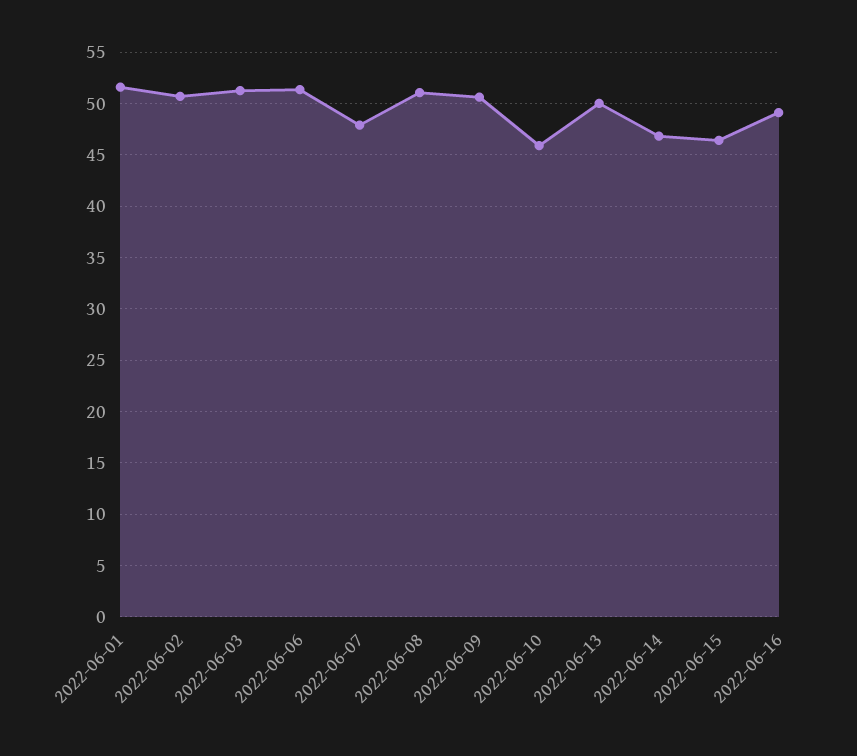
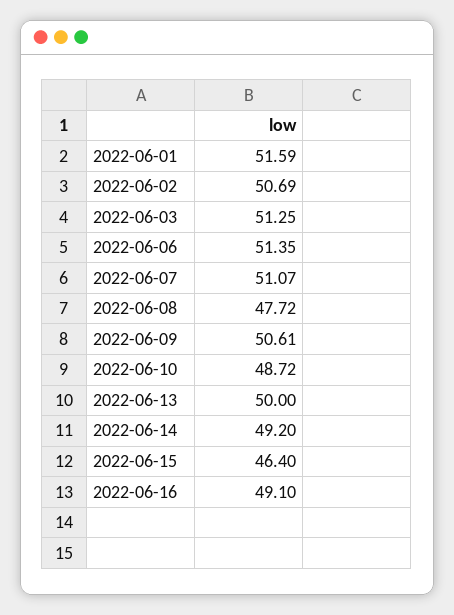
2022-06-07: 48 -> 51.07
2022-06-08: 51 -> 47.72
2022-06-10: 46 -> 48.72
2022-06-14: 47 -> 49.2

